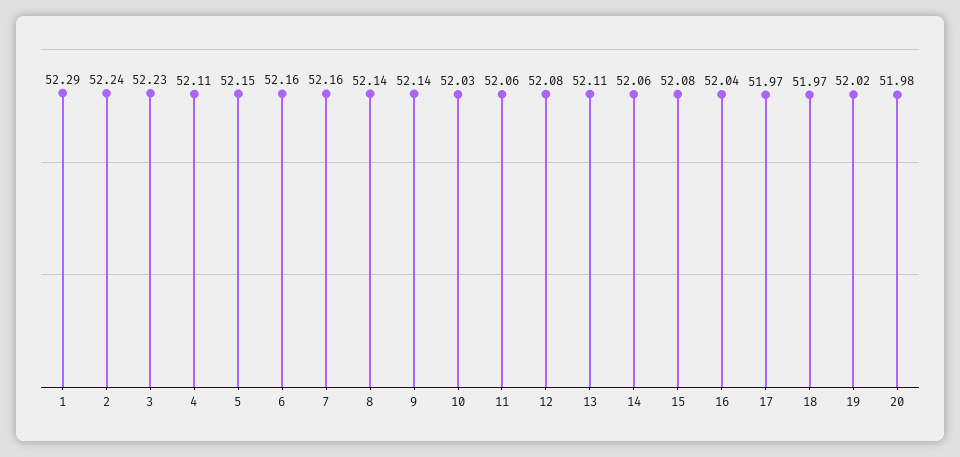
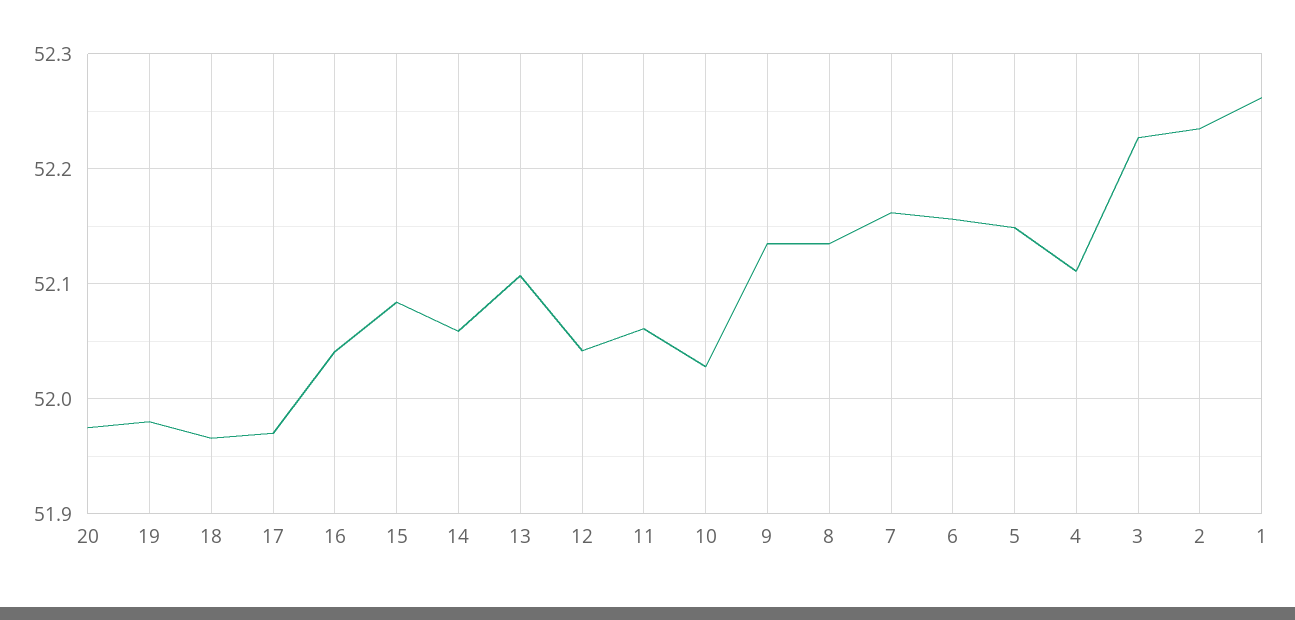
1: 52.29 -> 52.26
12: 52.08 -> 52.04
19: 52.02 -> 51.98

